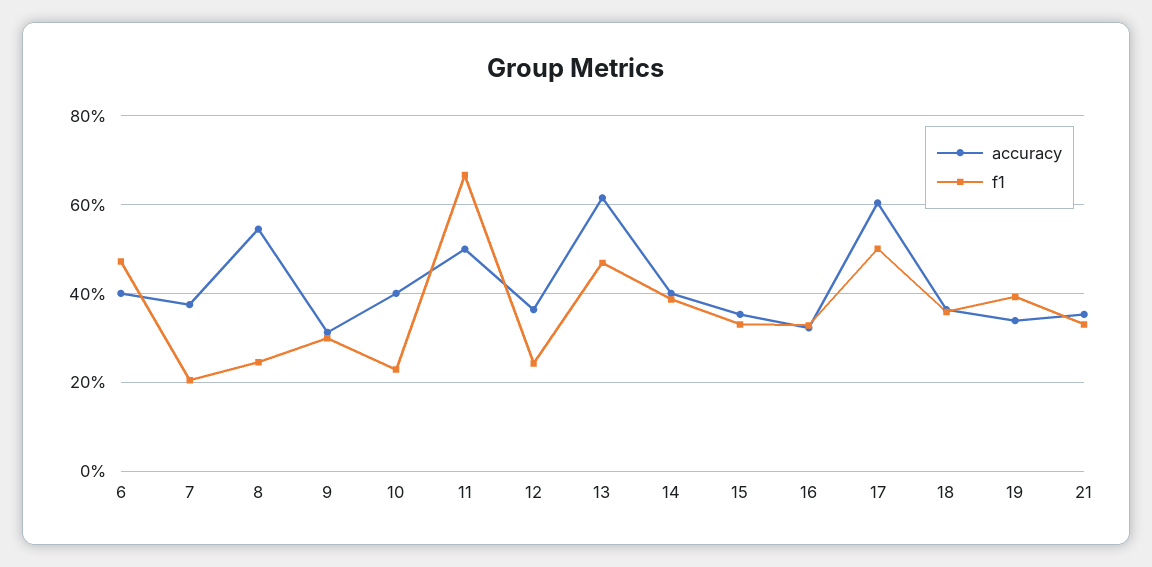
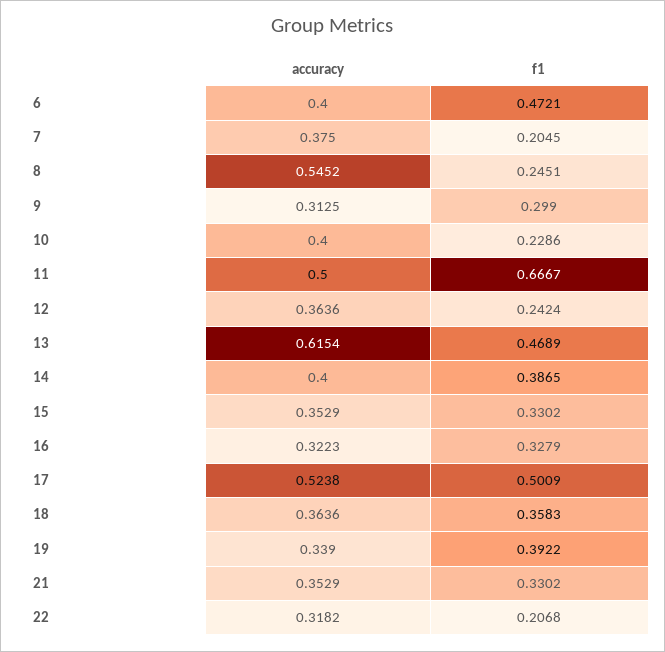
accuracy, 17: 0.6 -> 0.5238
accuracy, 22: none -> 0.3182
f1, 22: none -> 0.2068

